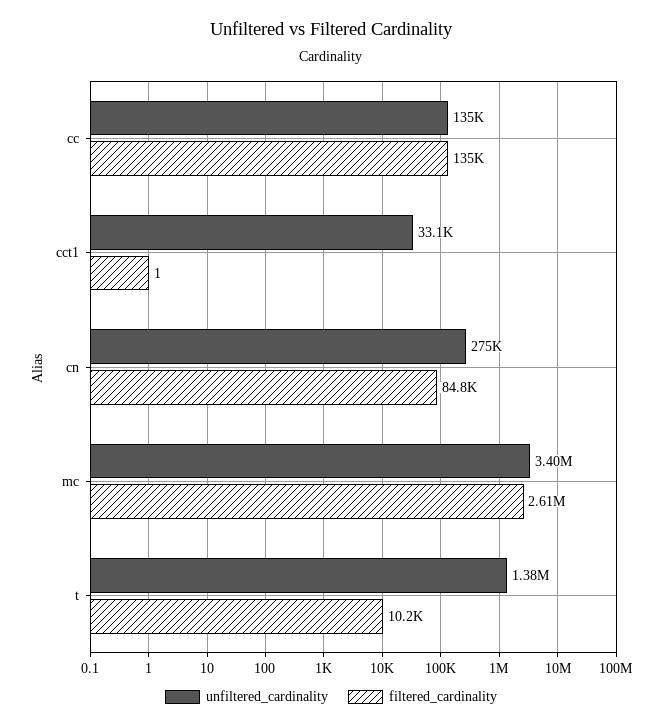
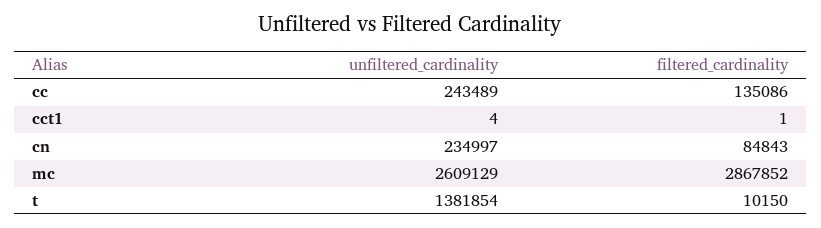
unfiltered_cardinality, cc: 135000 -> 243489
unfiltered_cardinality, cct1: 33100 -> 4
unfiltered_cardinality, cn: 275000 -> 234997
unfiltered_cardinality, mc: 3400000 -> 2609129
filtered_cardinality, mc: 2610000 -> 2867852

